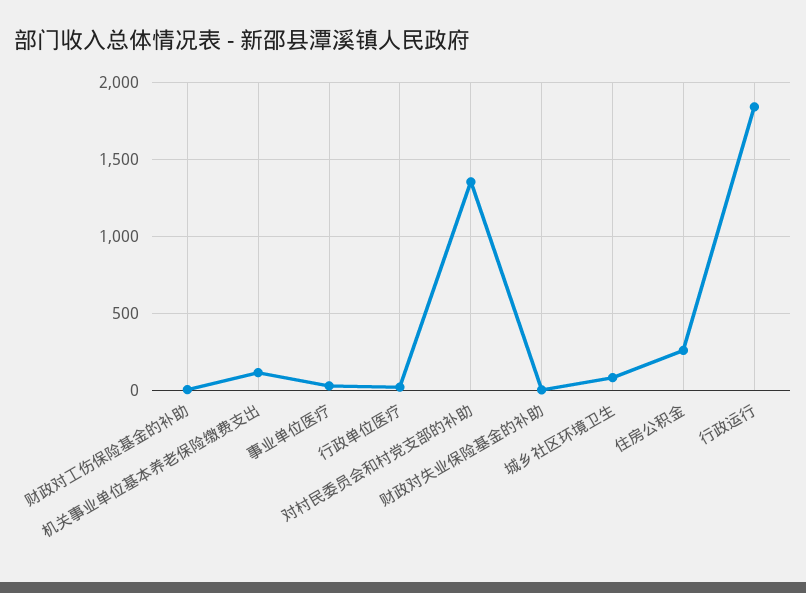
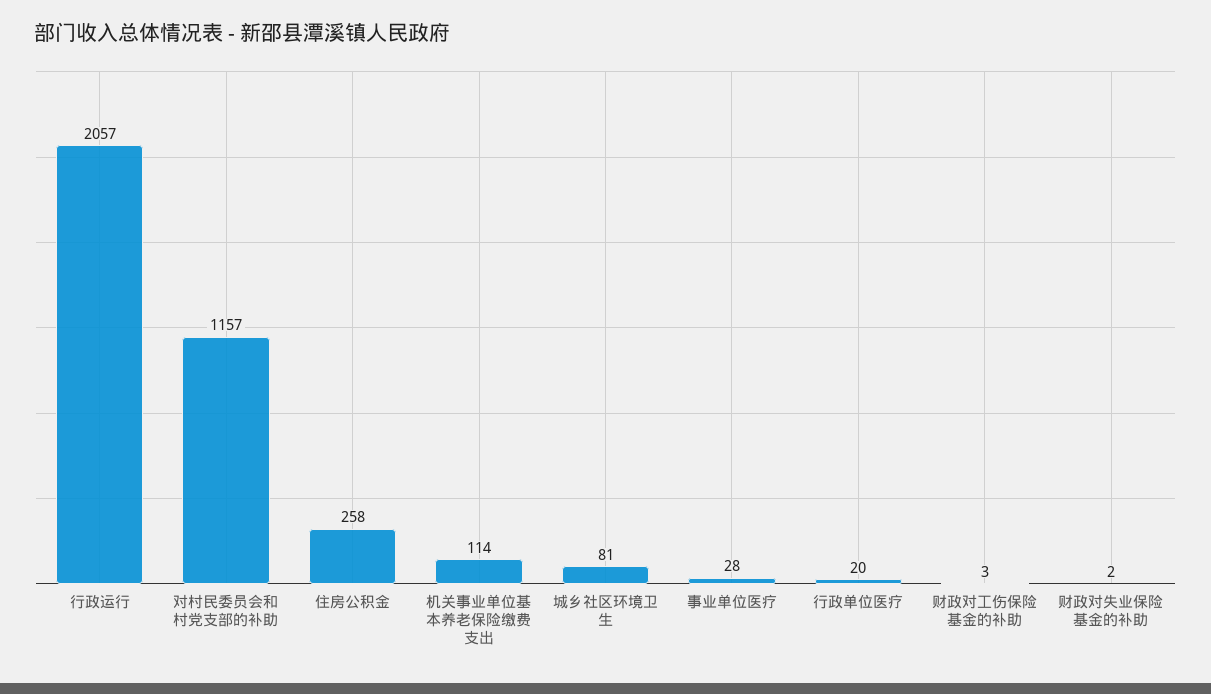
对村民委员会和村党支部的补助: 1350 -> 1157
行政运行: 1850 -> 2057

